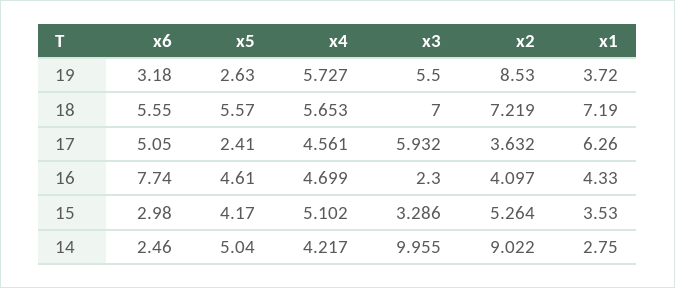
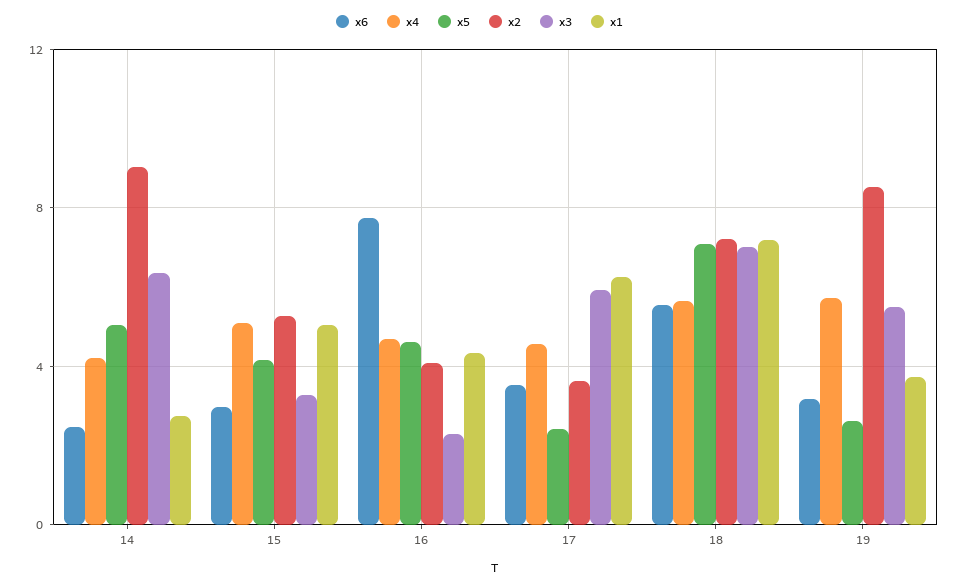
x5, 18: 5.57 -> 7
x6, 17: 5.05 -> 3.5
x1, 15: 3.53 -> 5
x3, 14: 9.955 -> 6.5

